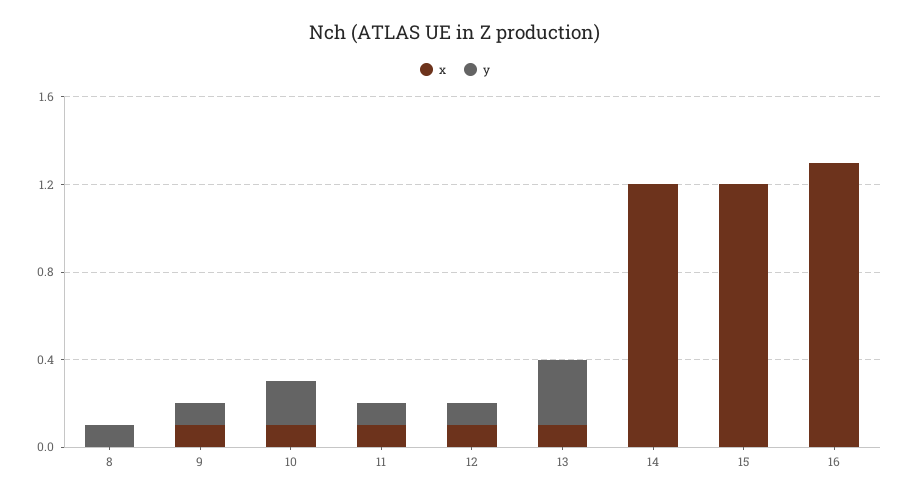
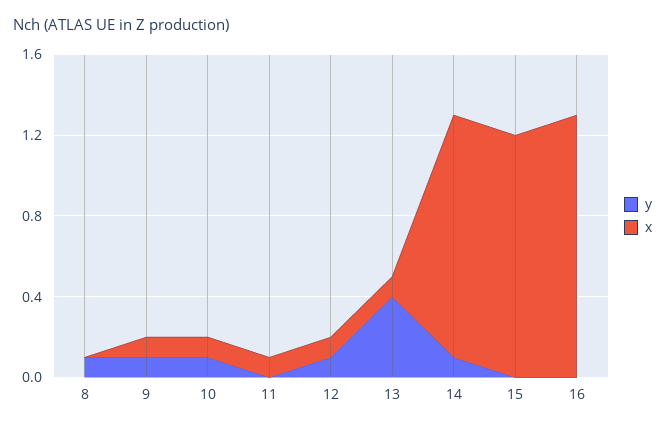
y, 10: 0.2 -> 0.1
y, 11: 0.1 -> 0
y, 13: 0.3 -> 0.4
y, 14: 0 -> 0.1

